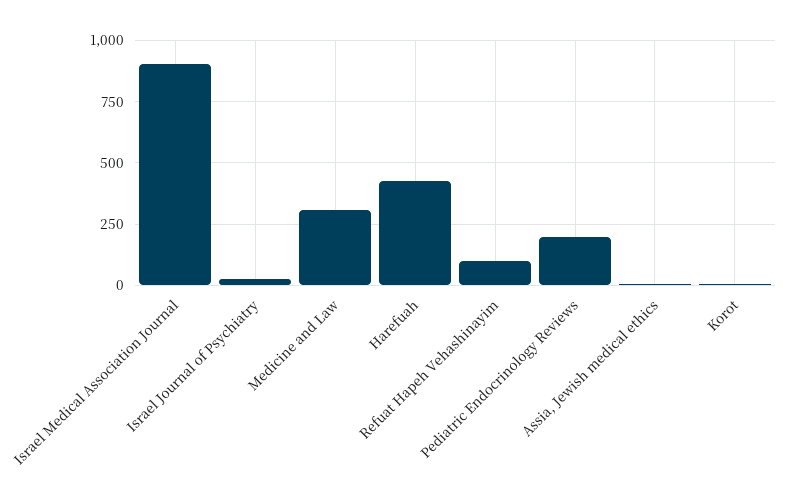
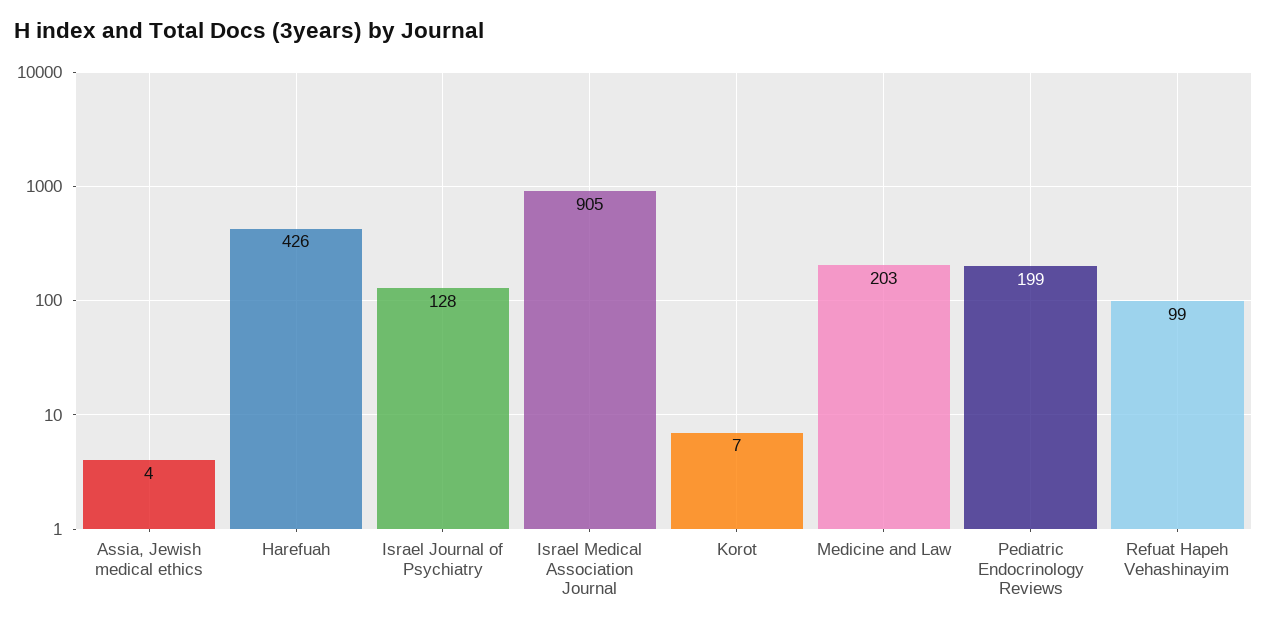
Israel Journal of Psychiatry: 25 -> 128
Medicine and Law: 300 -> 203

